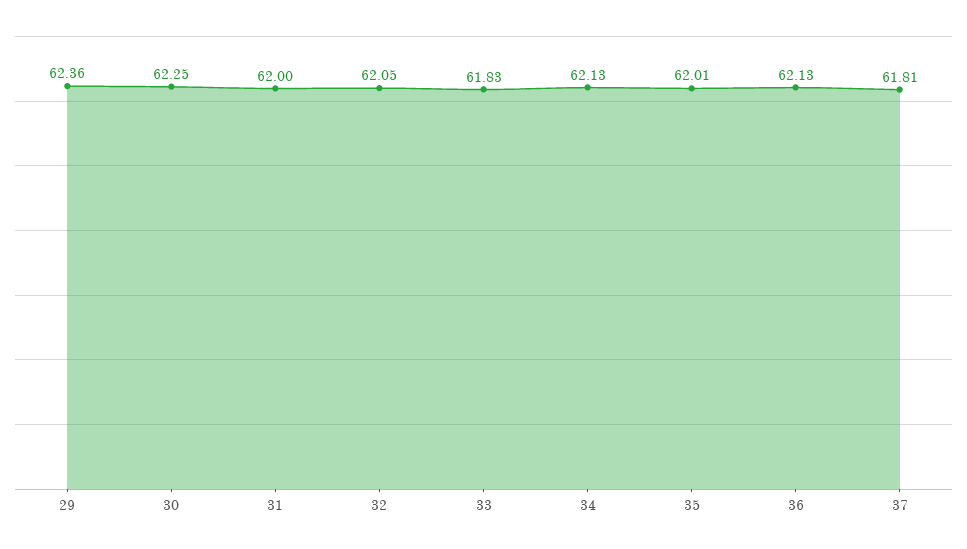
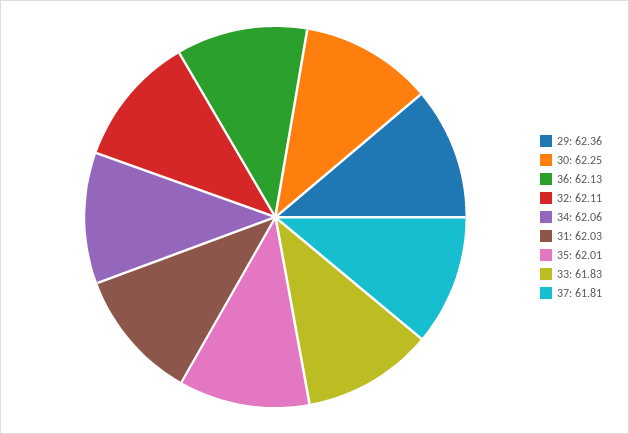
31: 62 -> 62.03
32: 62.05 -> 62.11
34: 62.13 -> 62.06

